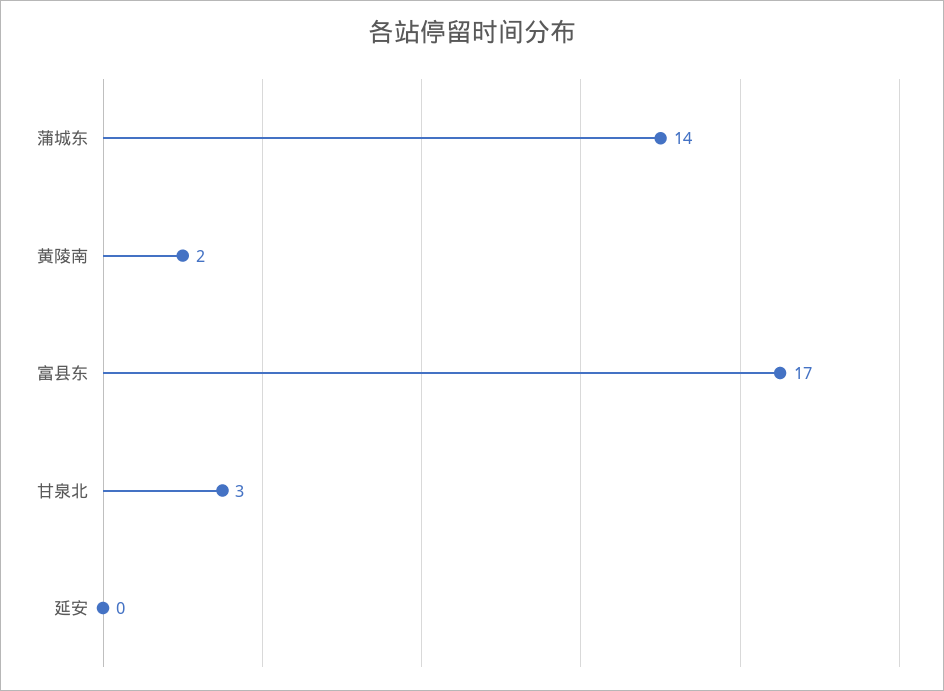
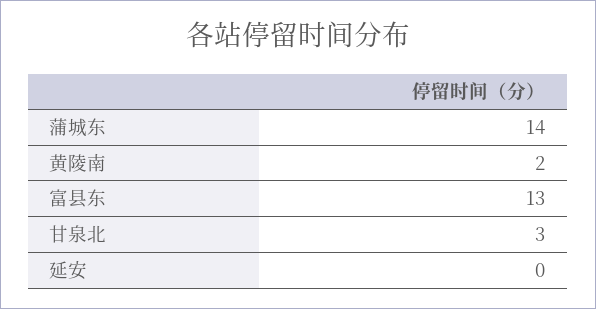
富县东: 17 -> 13

